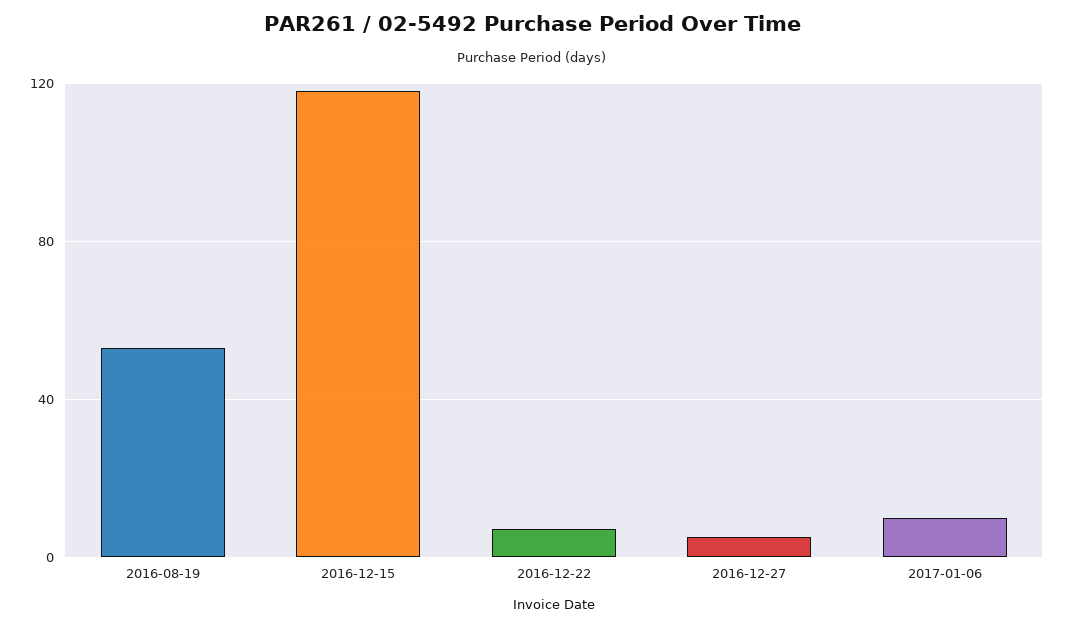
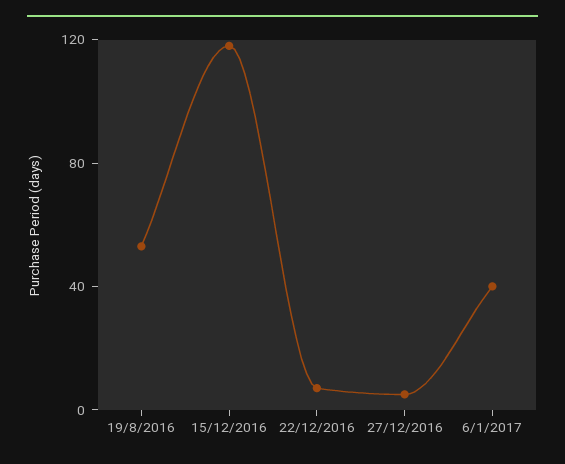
2017-01-06: 10 -> 40

